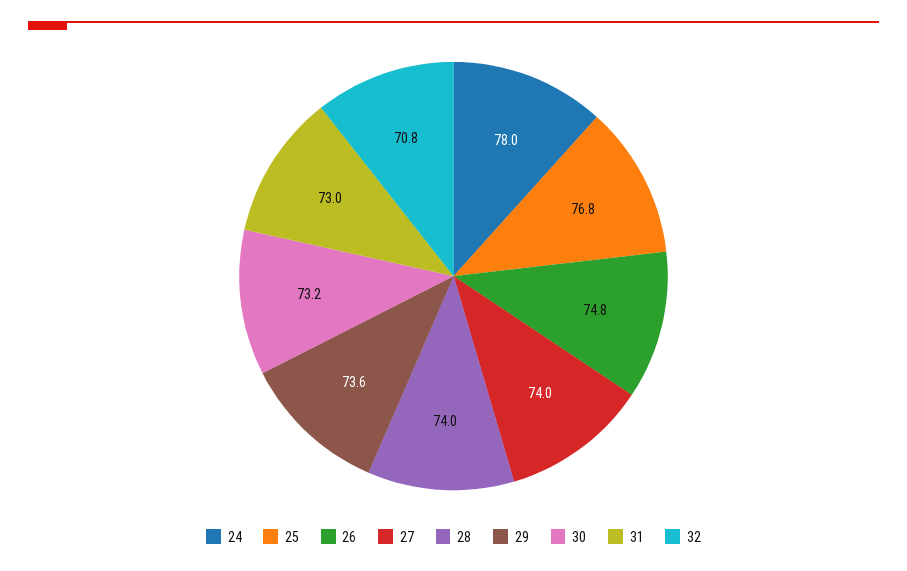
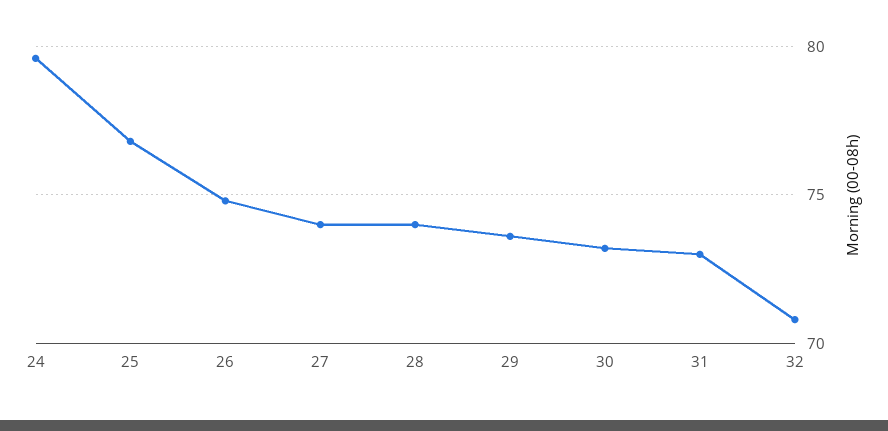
24: 78 -> 79.5

